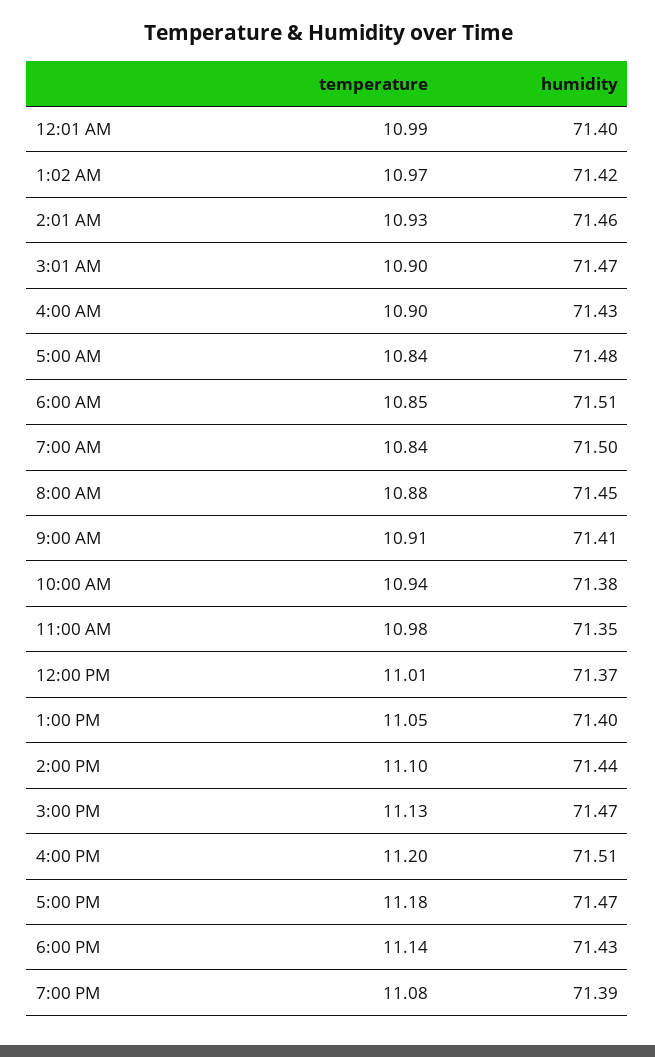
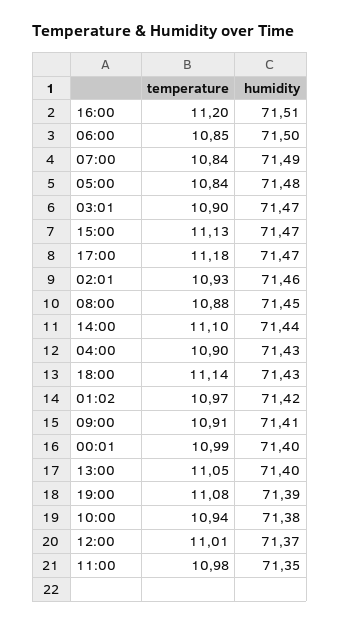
humidity, 6:00 AM: 71.51 -> 71.5
humidity, 7:00 AM: 71.5 -> 71.49

